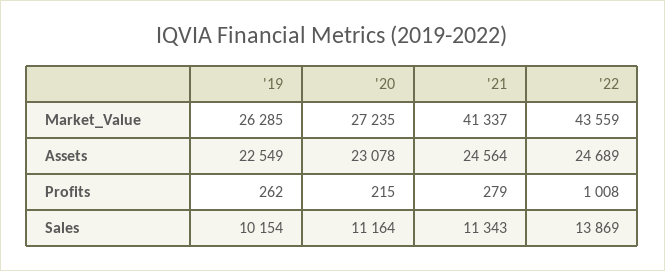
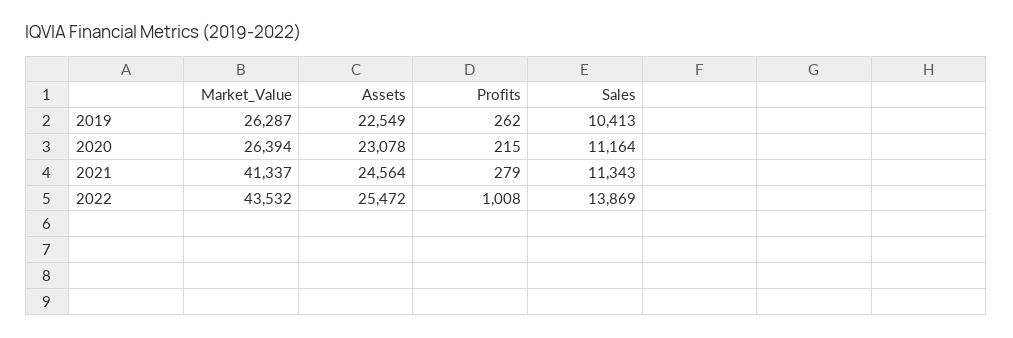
'19, Market_Value: 26285 -> 26287
'20, Market_Value: 27235 -> 26394
'22, Market_Value: 43559 -> 43532
'22, Assets: 24689 -> 25472
'19, Sales: 10154 -> 10413

